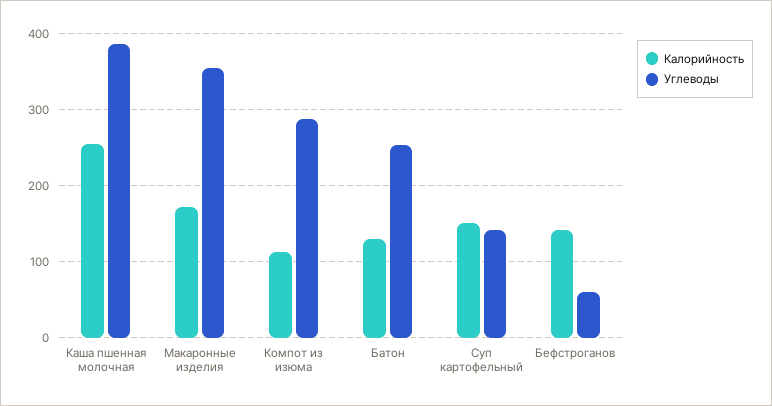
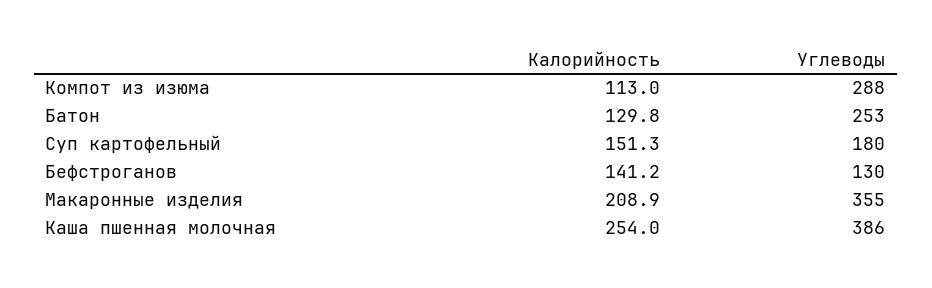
Калорийность, Макаронные изделия: 170 -> 208.9
Углеводы, Суп картофельный: 140 -> 180
Углеводы, Бефстроганов: 60 -> 130

